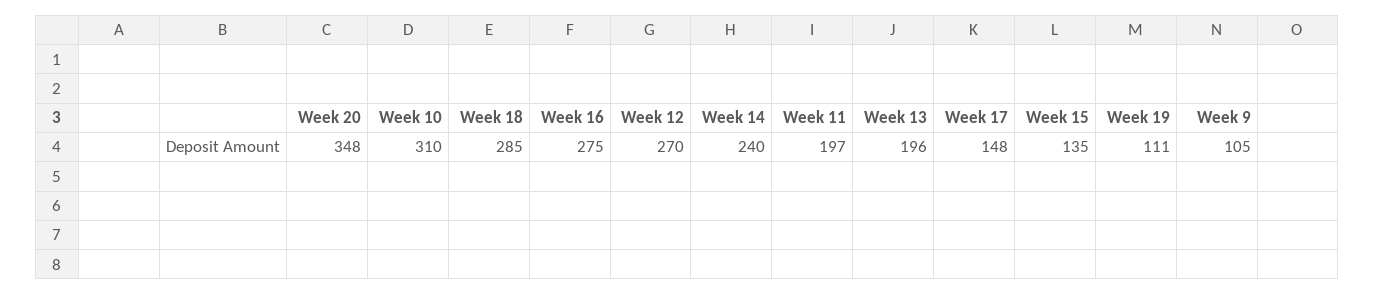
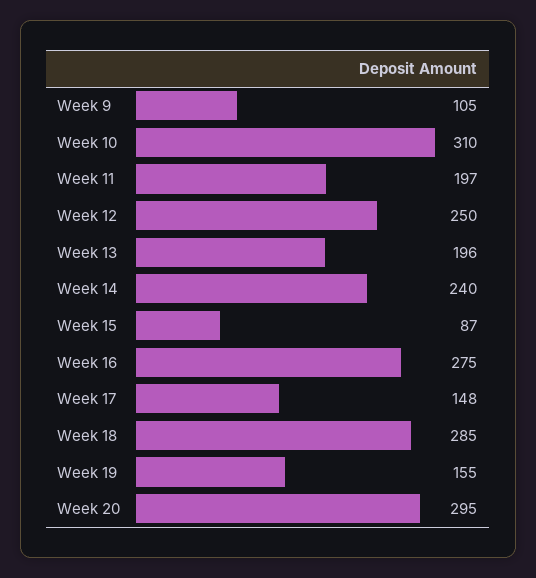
Week 20: 348 -> 295
Week 12: 270 -> 250
Week 15: 135 -> 87
Week 19: 111 -> 155

